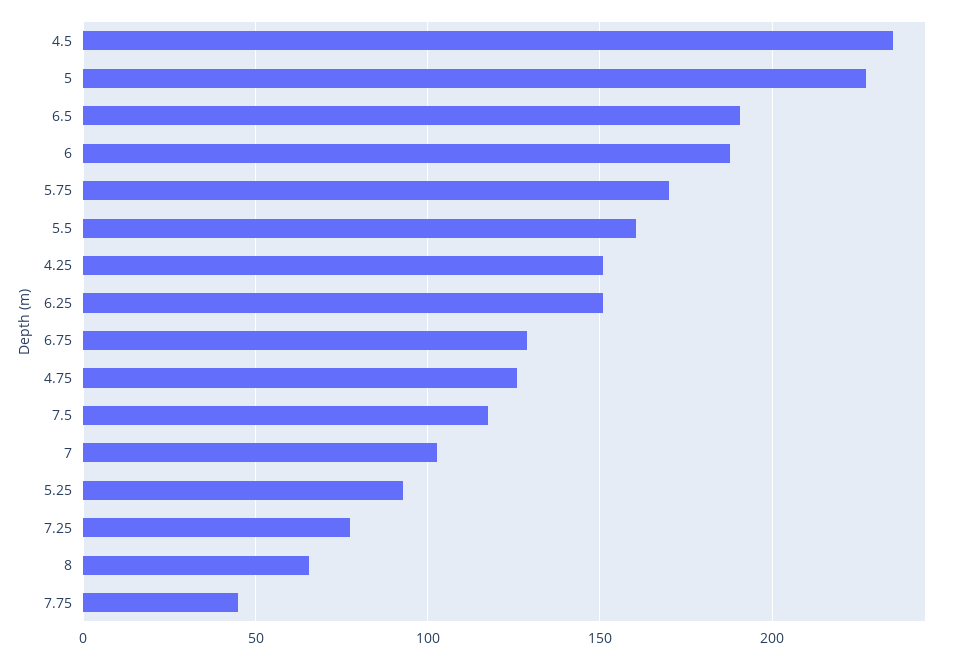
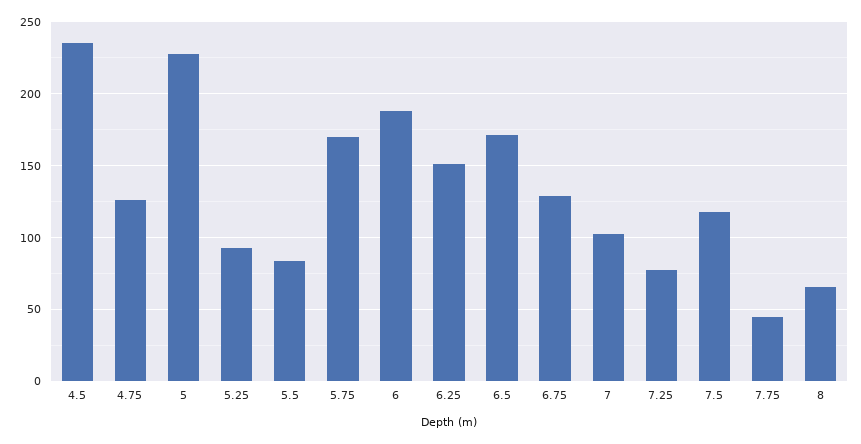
6.5: 190 -> 170
5.5: 160 -> 85
4.25: 150 -> none

